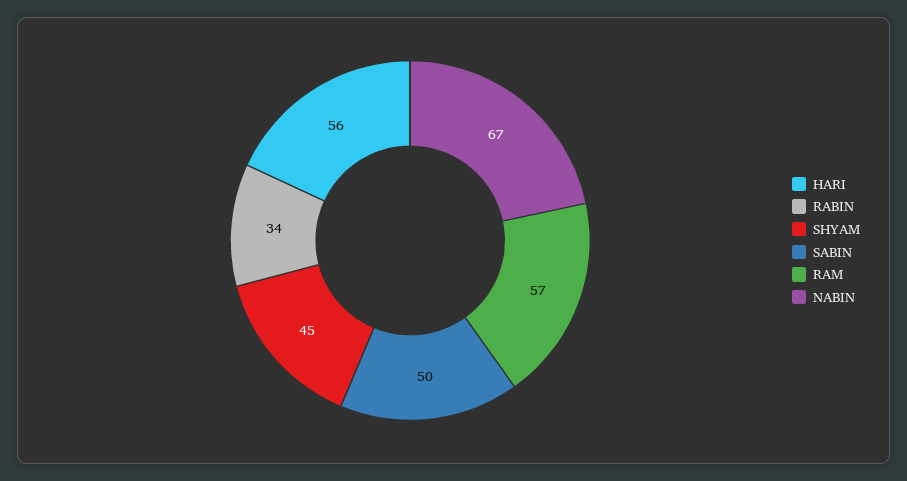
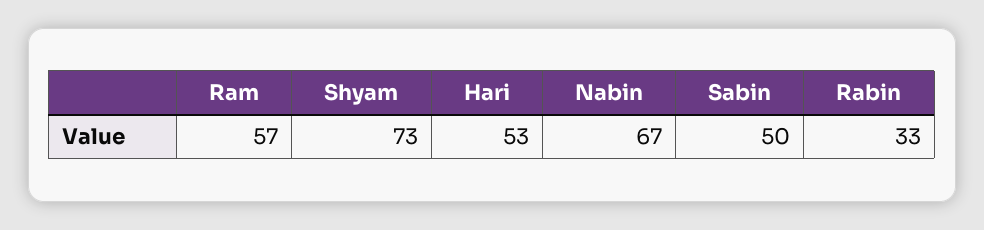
HARI: 56 -> 53
RABIN: 34 -> 33
SHYAM: 45 -> 73

